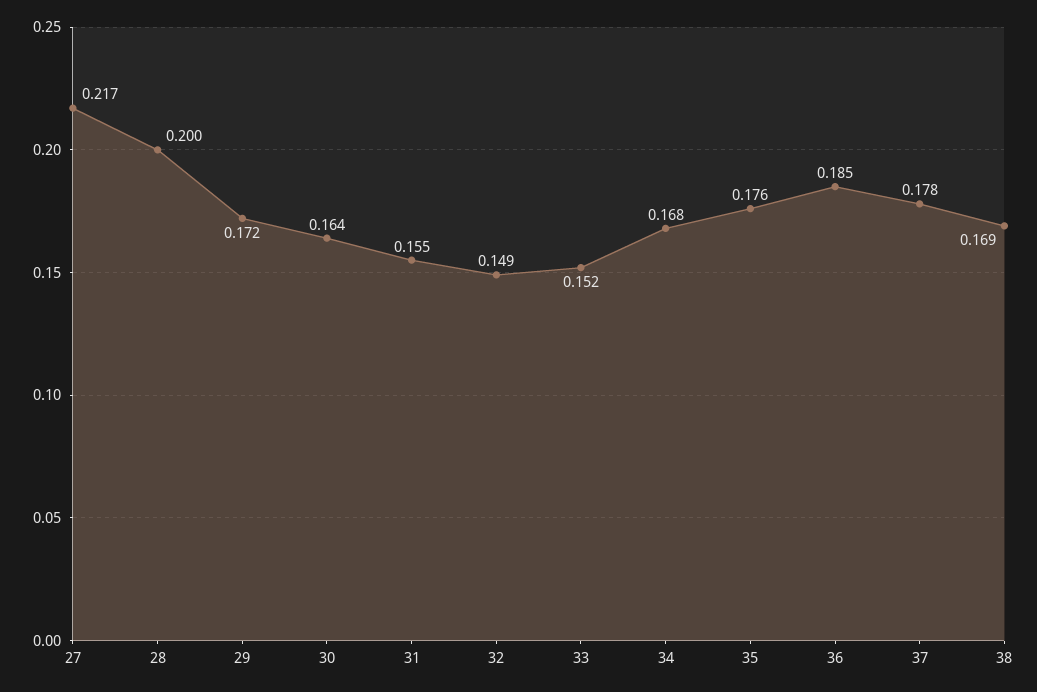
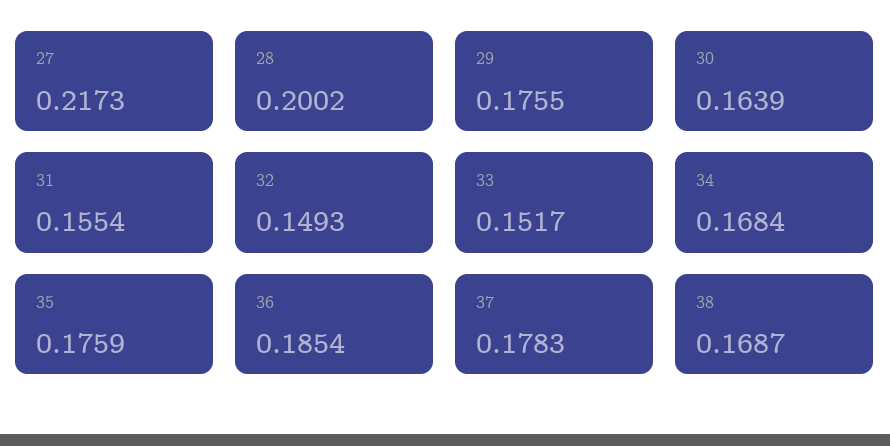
29: 0.172 -> 0.1755

